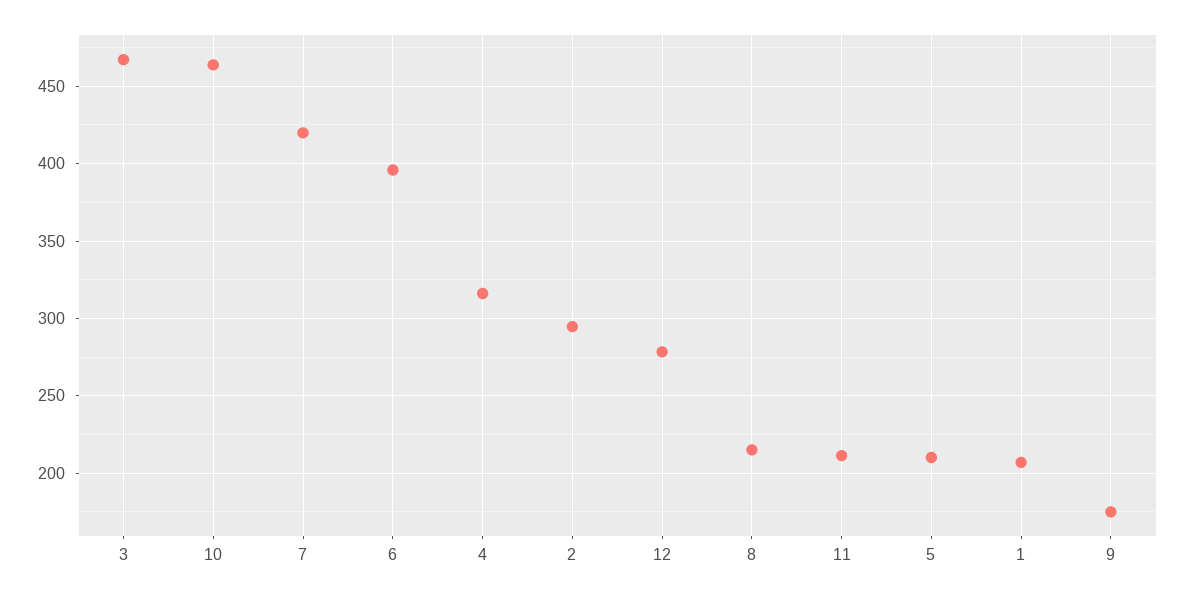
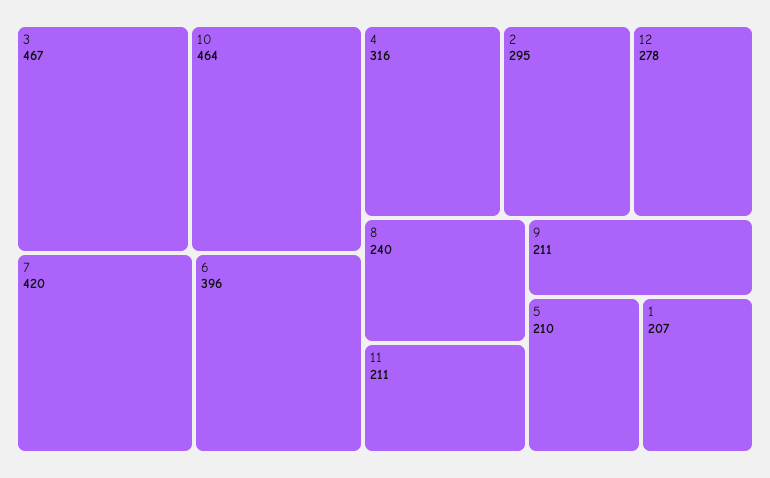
8: 215 -> 240
9: 175 -> 211

